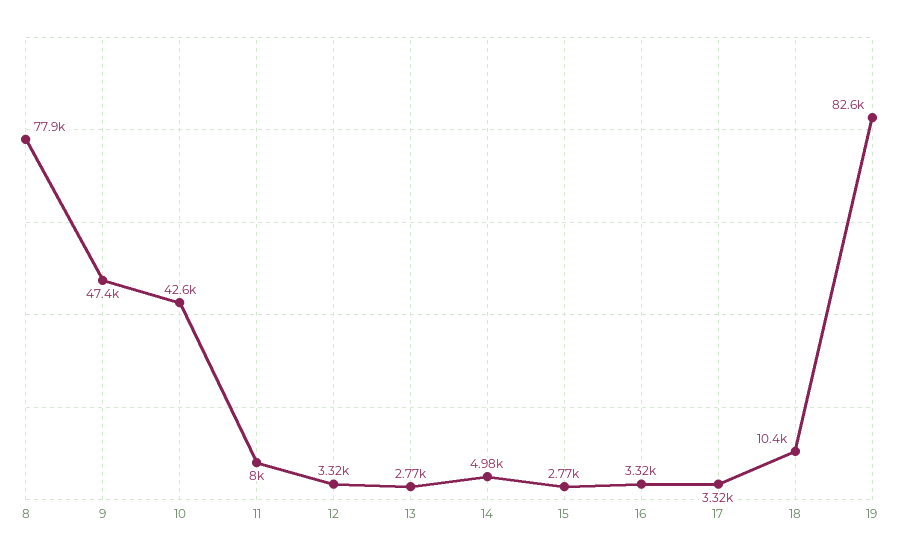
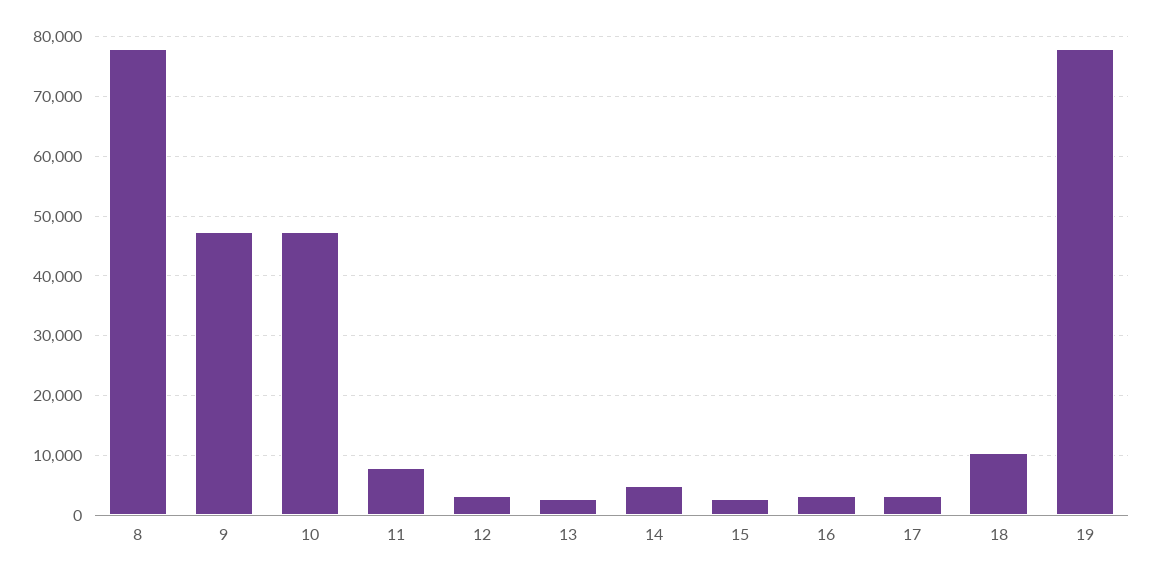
10: 42600 -> 48000
19: 82600 -> 78000

